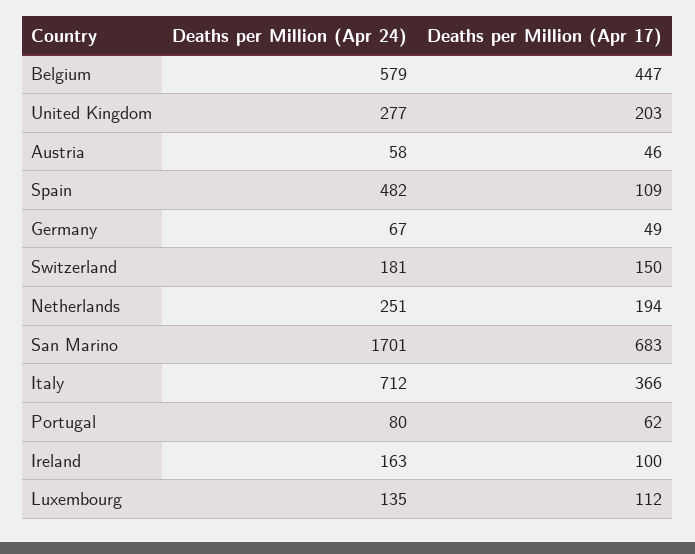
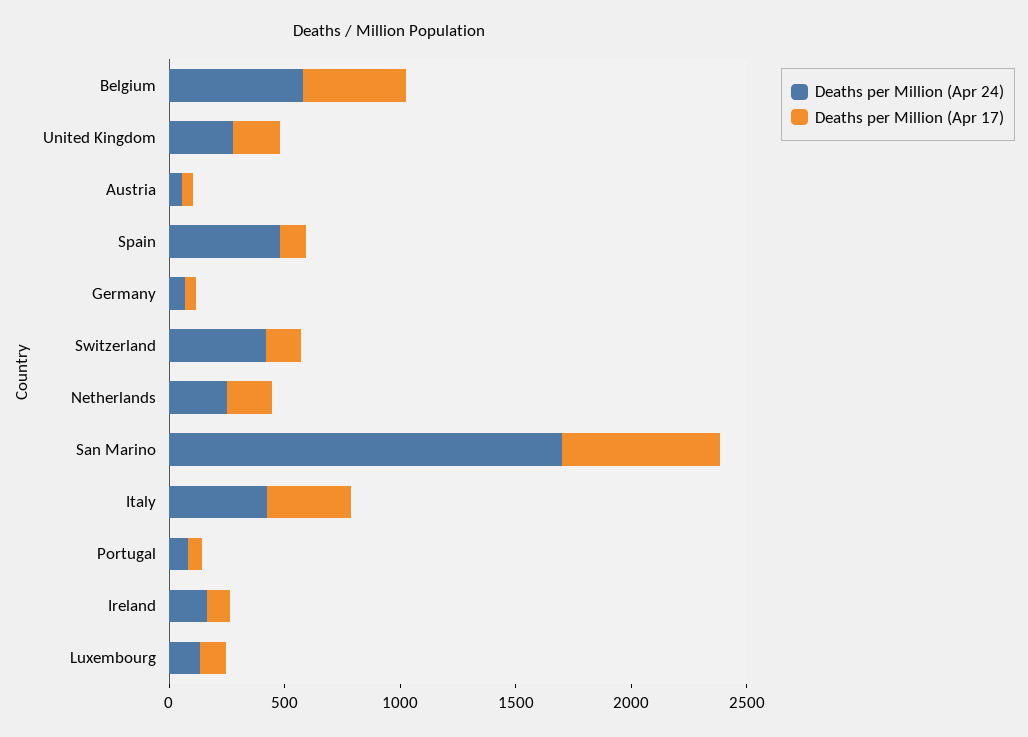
Deaths per Million (Apr 24), Switzerland: 181 -> 400
Deaths per Million (Apr 24), Italy: 712 -> 400

